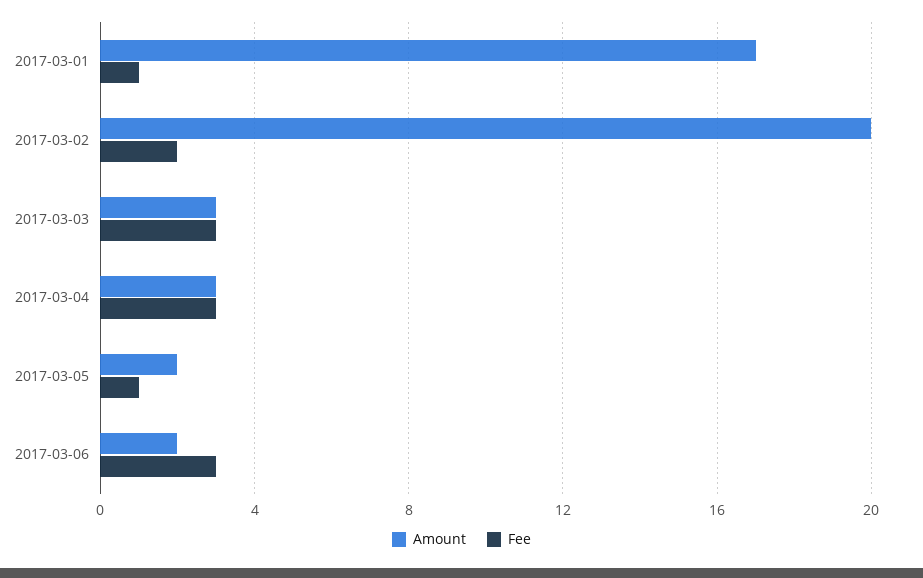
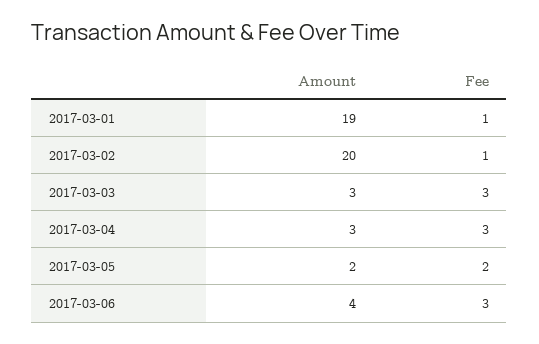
Amount, 2017-03-01: 17 -> 19
Fee, 2017-03-02: 2 -> 1
Fee, 2017-03-05: 1 -> 2
Amount, 2017-03-06: 2 -> 4

